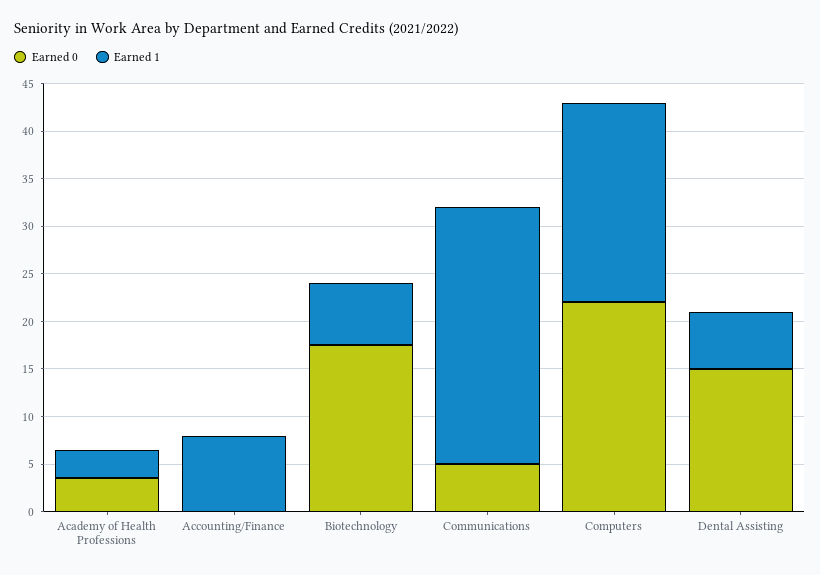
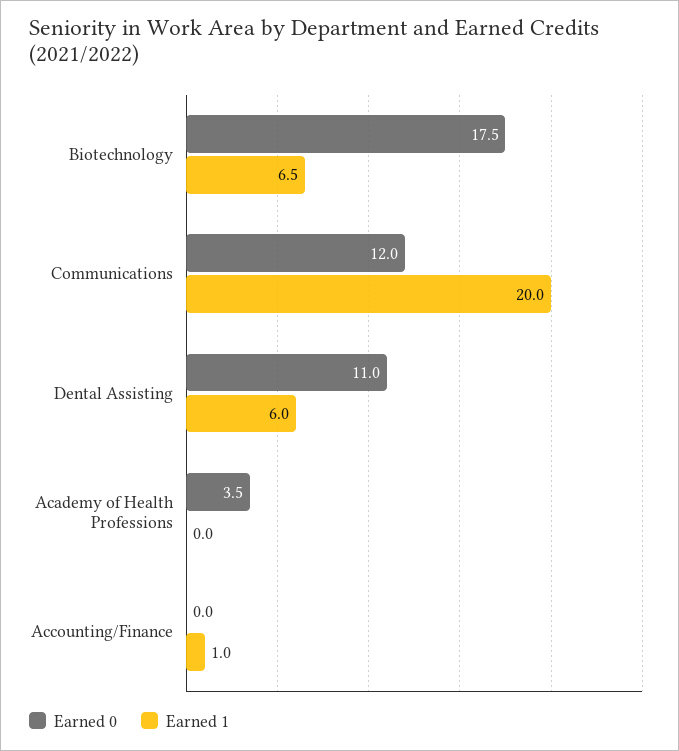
Earned 1, Academy of Health Professions: 3 -> 0
Earned 1, Accounting/Finance: 8 -> 1
Earned 0, Communications: 5 -> 12
Earned 1, Communications: 27 -> 20
Earned 0, Computers: 22 -> none
Earned 1, Computers: 21 -> none
Earned 0, Dental Assisting: 15 -> 11

